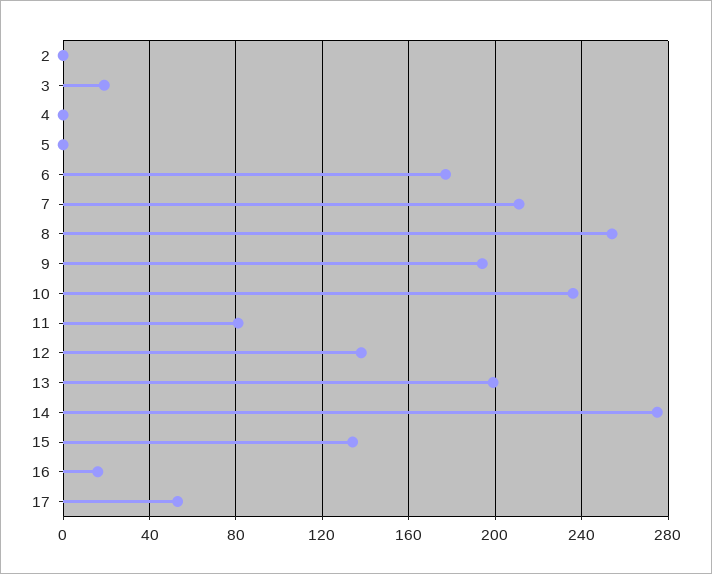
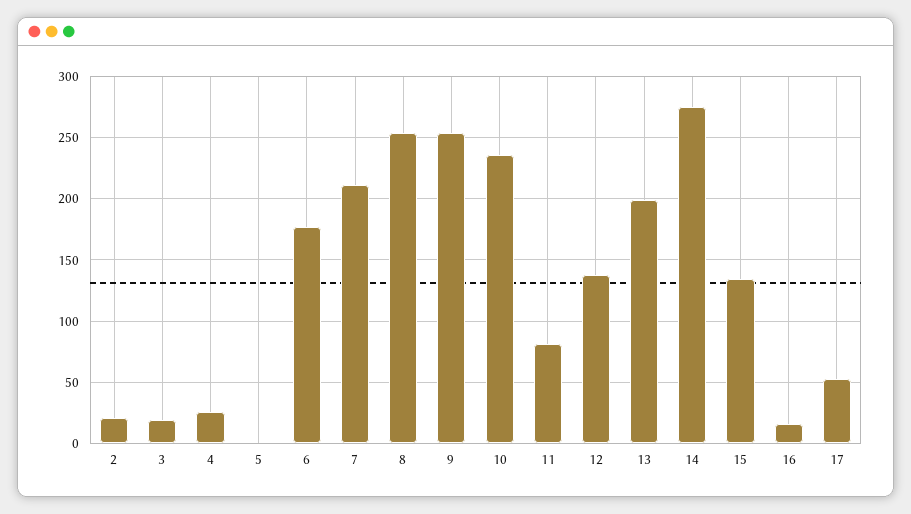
2: 0 -> 20
4: 0 -> 25
9: 195 -> 255

